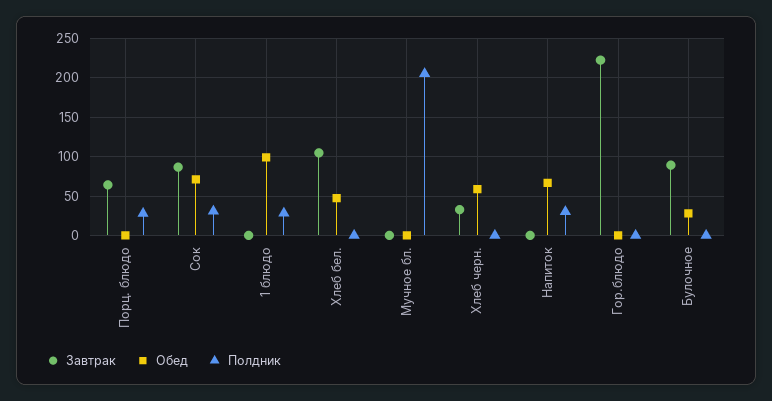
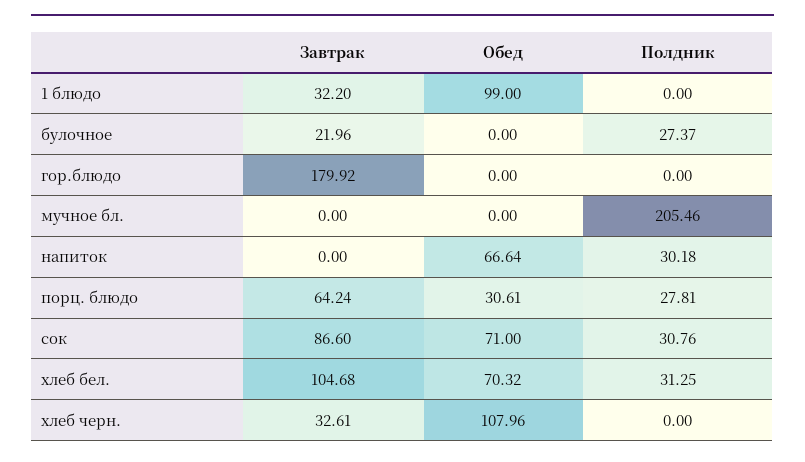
Обед, Порц. блюдо: 0 -> 30.61
Завтрак, 1 блюдо: 0 -> 32.2
Полдник, 1 блюдо: 30 -> 0
Обед, Хлеб бел.: 50 -> 70.32
Полдник, Хлеб бел.: 0 -> 31.25
Обед, Хлеб черн.: 60 -> 107.96
Завтрак, Гор.блюдо: 220 -> 179.92
Завтрак, Булочное: 90 -> 21.96
Обед, Булочное: 30 -> 0
Полдник, Булочное: 0 -> 27.37

